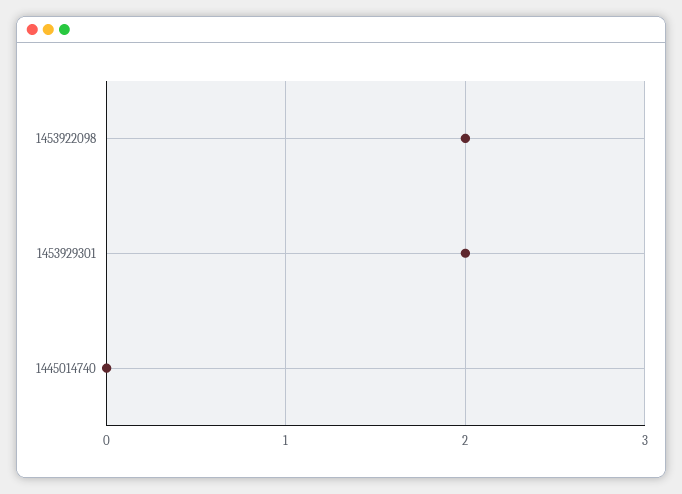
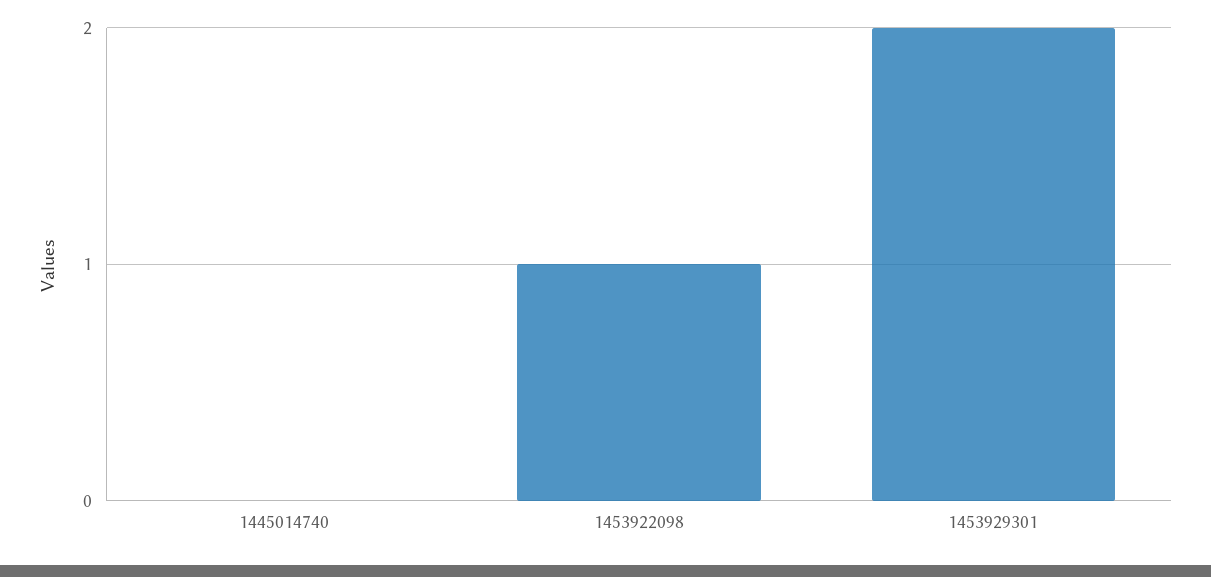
1453922098: 2 -> 1

